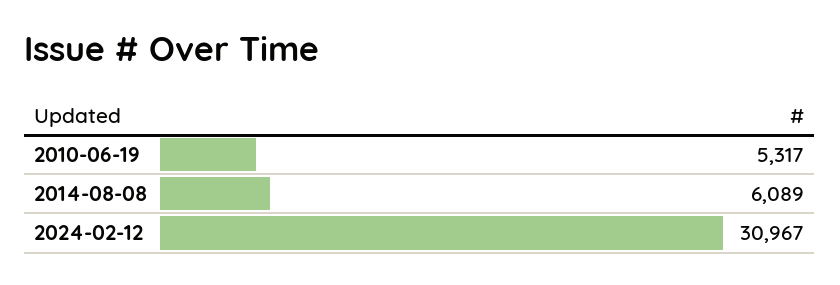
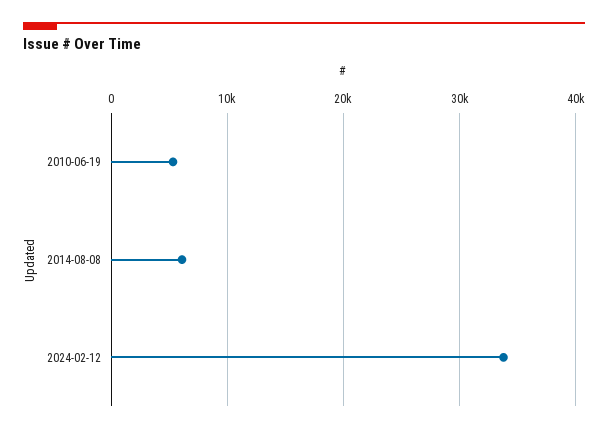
2024-02-12: 30967 -> 34000

